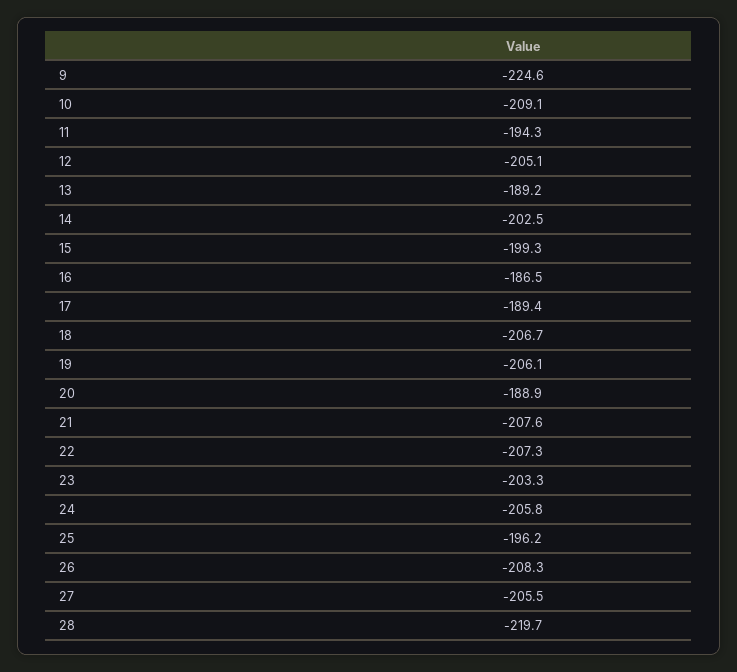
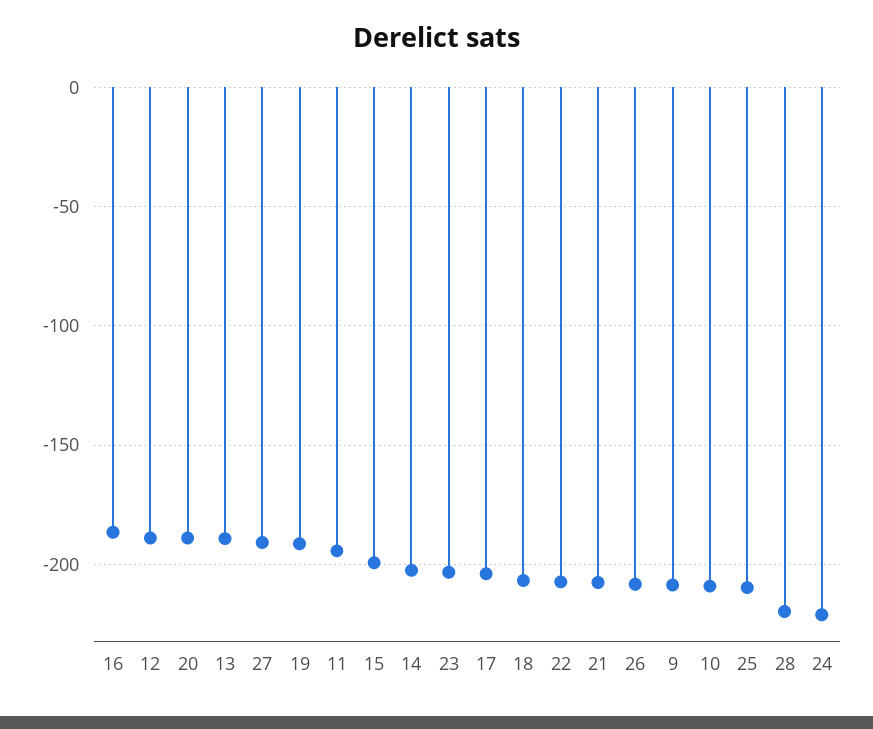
9: -224.6 -> -210
12: -205.1 -> -190
17: -189.4 -> -205
19: -206.1 -> -190
24: -205.8 -> -220
25: -196.2 -> -210
27: -205.5 -> -190

